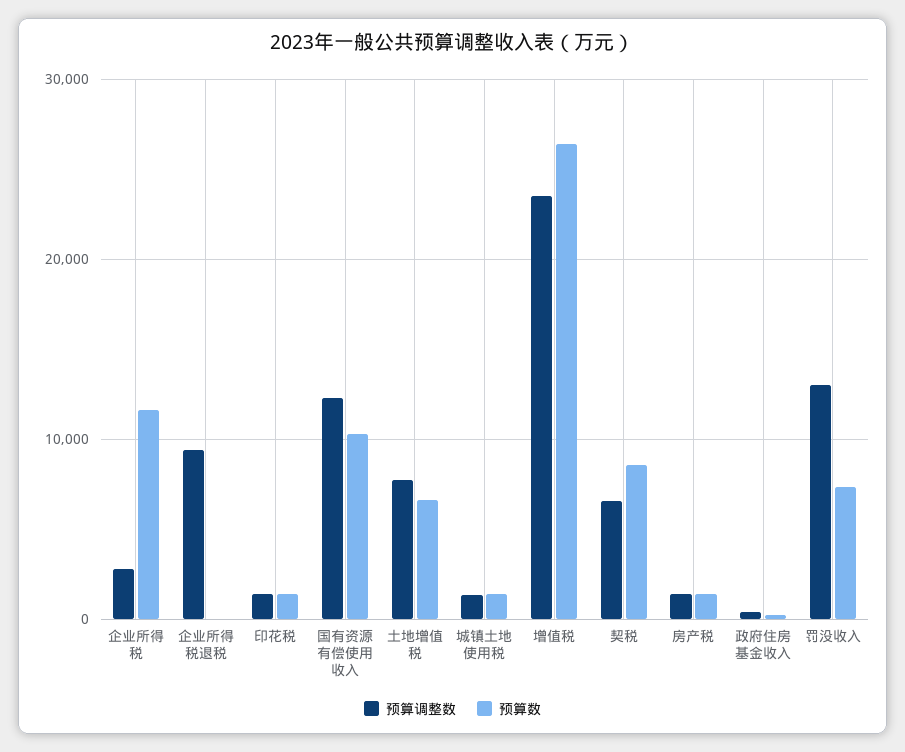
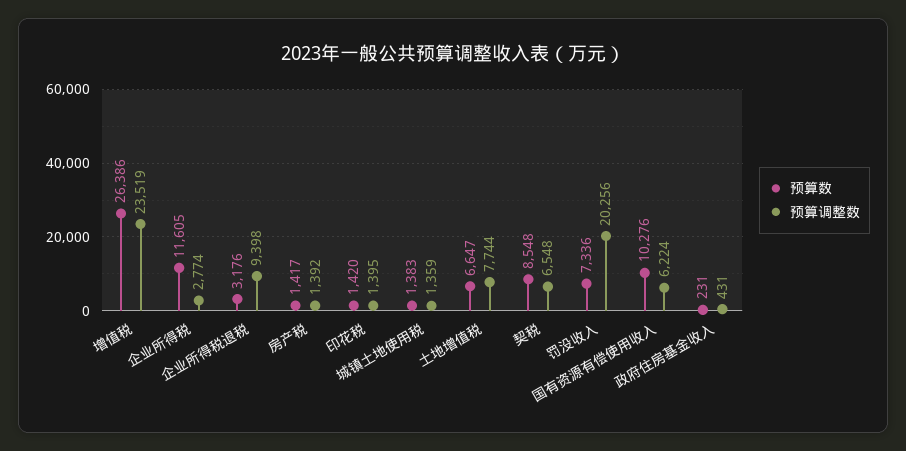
预算数, 企业所得税退税: 0 -> 3176
预算调整数, 国有资源有偿使用收入: 12000 -> 6224
预算调整数, 罚没收入: 13000 -> 20256

